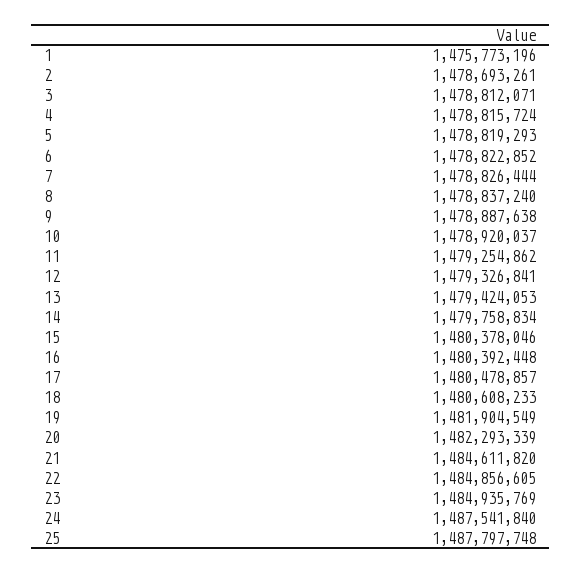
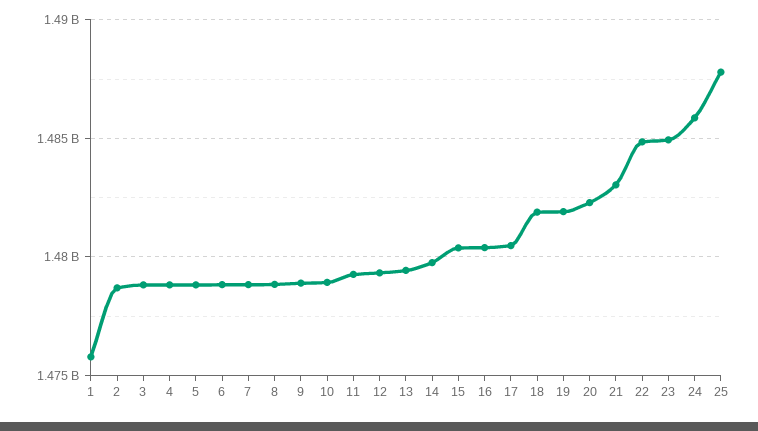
18: 1480608233 -> 1482000000
21: 1484611820 -> 1483000000
24: 1487541840 -> 1486000000

